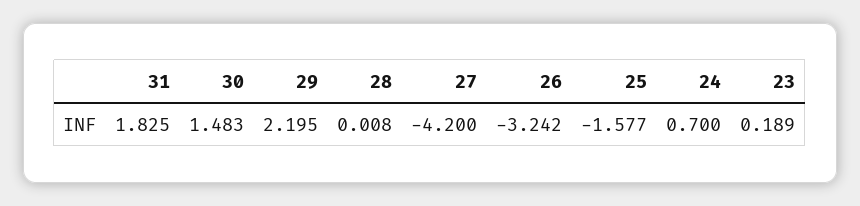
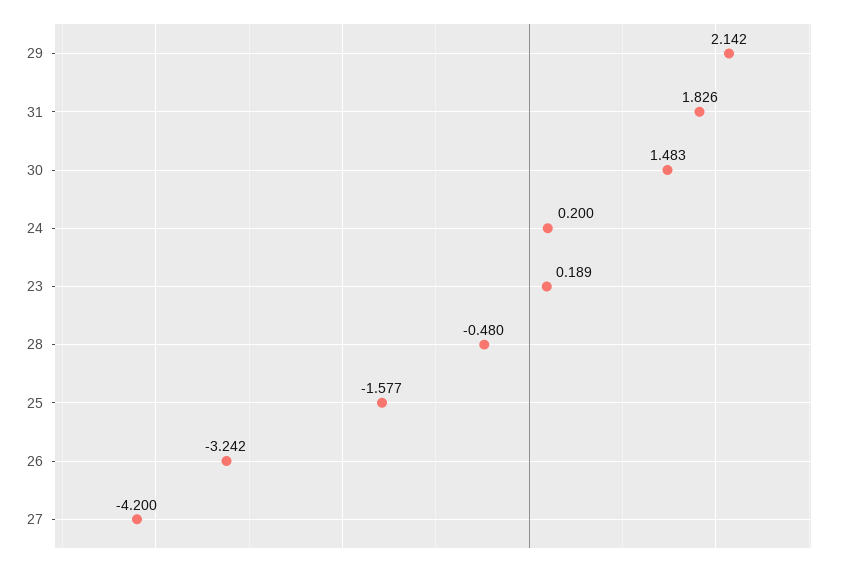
31: 1.825 -> 1.826
29: 2.195 -> 2.142
28: 0.008 -> -0.48
24: 0.7 -> 0.2

